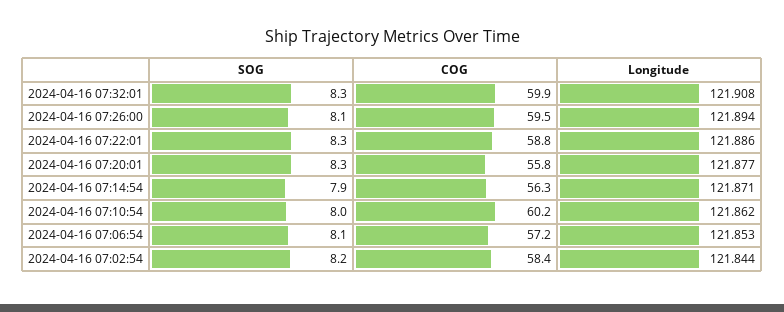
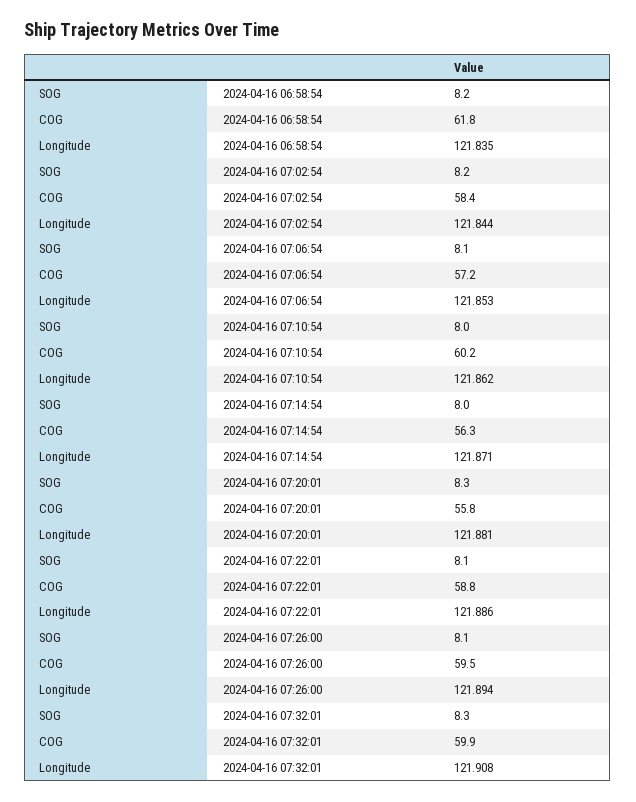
SOG, 2024-04-16 07:22:01: 8.3 -> 8.1
Longitude, 2024-04-16 07:20:01: 121.877 -> 121.881
SOG, 2024-04-16 07:14:54: 7.9 -> 8
SOG, 2024-04-16 06:58:54: none -> 8.2
COG, 2024-04-16 06:58:54: none -> 61.8
Longitude, 2024-04-16 06:58:54: none -> 121.835

